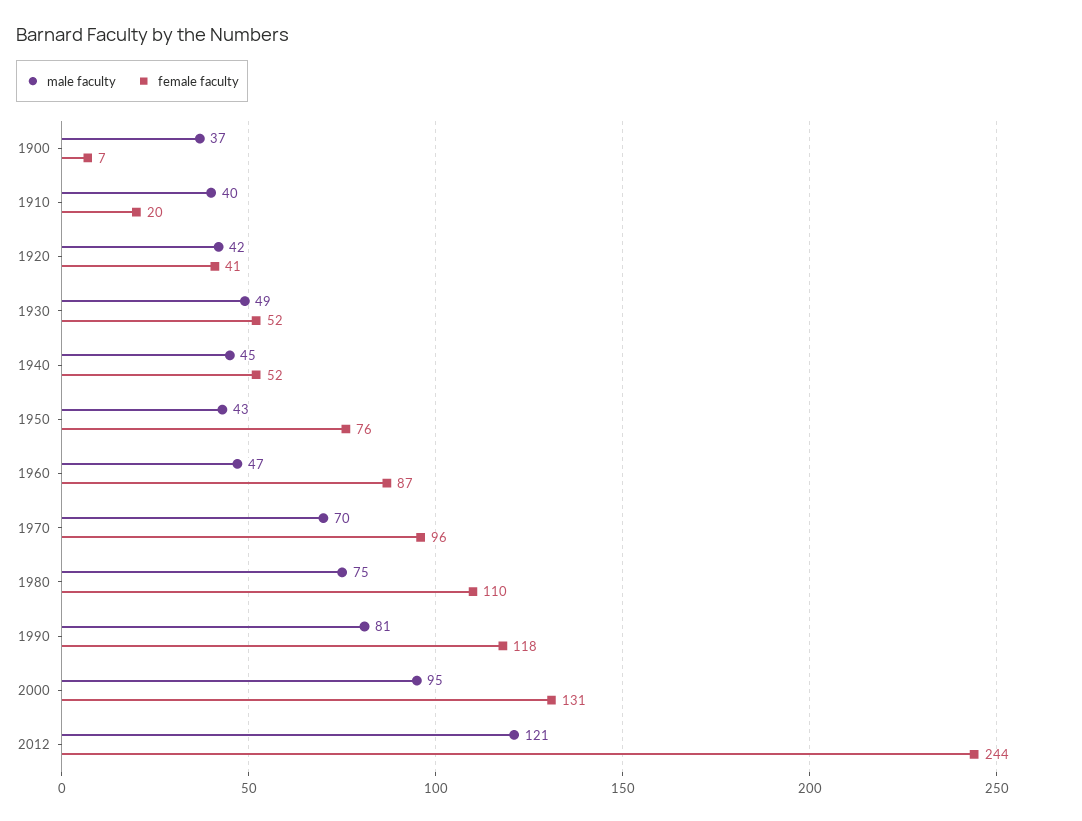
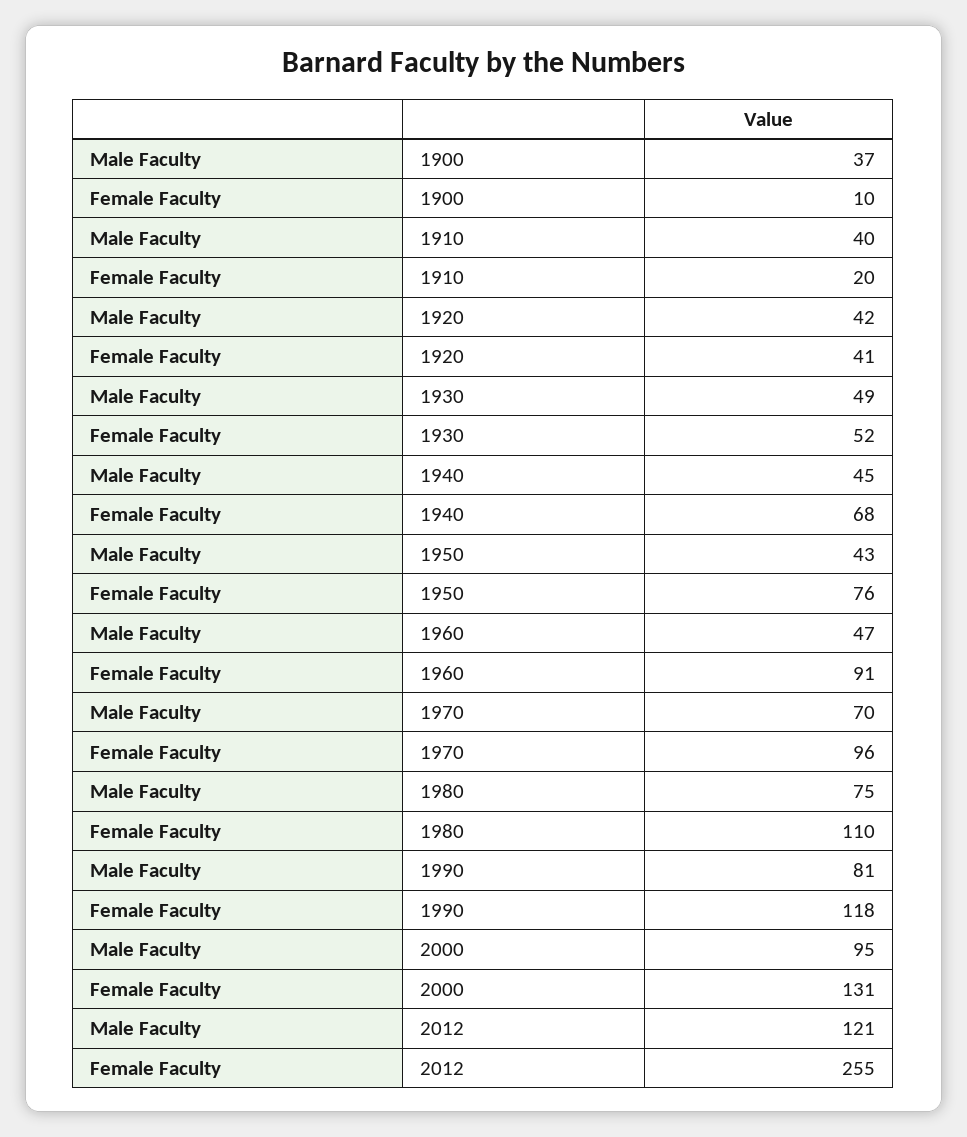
female faculty, 1900: 7 -> 10
female faculty, 1940: 52 -> 68
female faculty, 1960: 87 -> 91
female faculty, 2012: 244 -> 255

